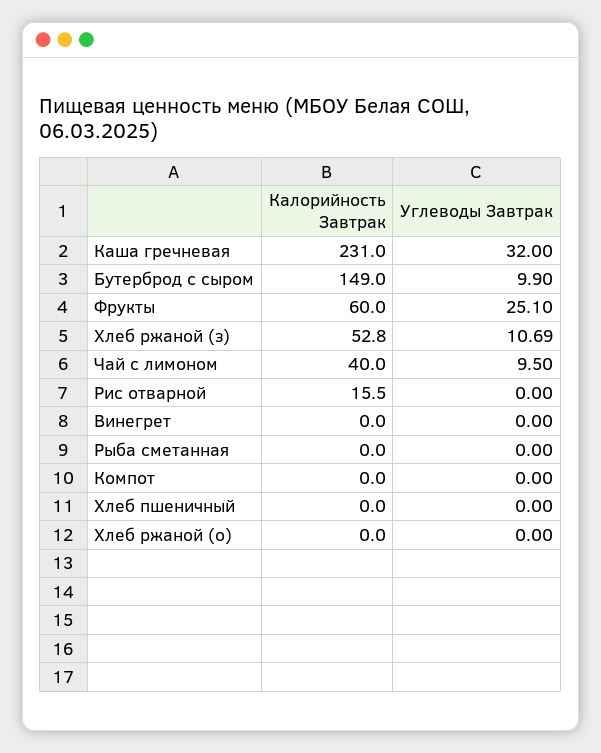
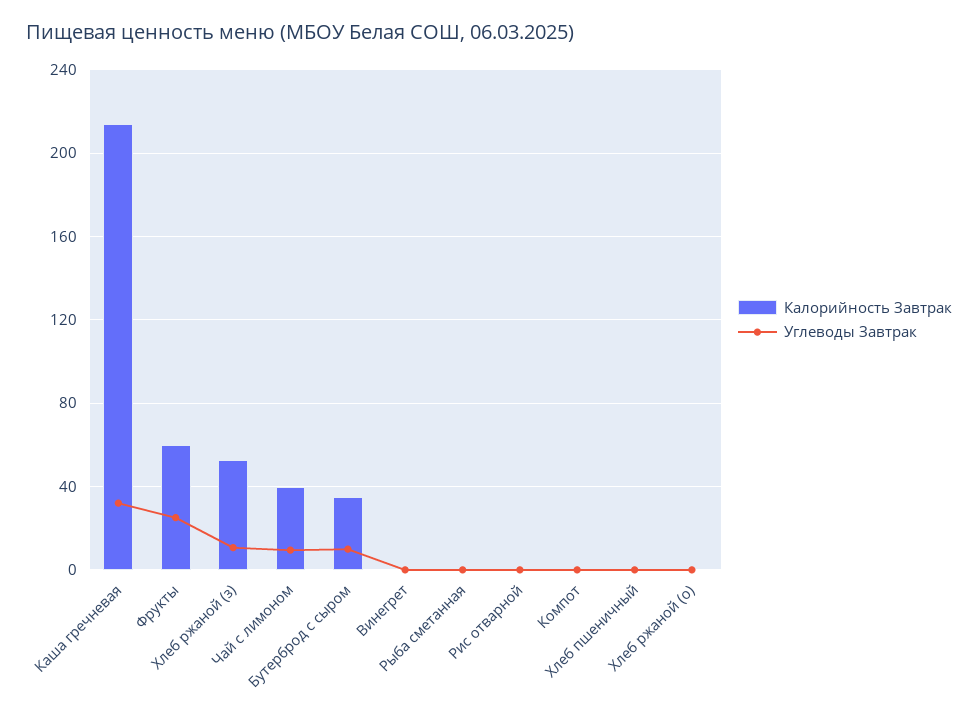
Калорийность Завтрак, Каша гречневая: 231 -> 215
Калорийность Завтрак, Бутерброд с сыром: 149 -> 35
Калорийность Завтрак, Рис отварной: 15.5 -> 0

